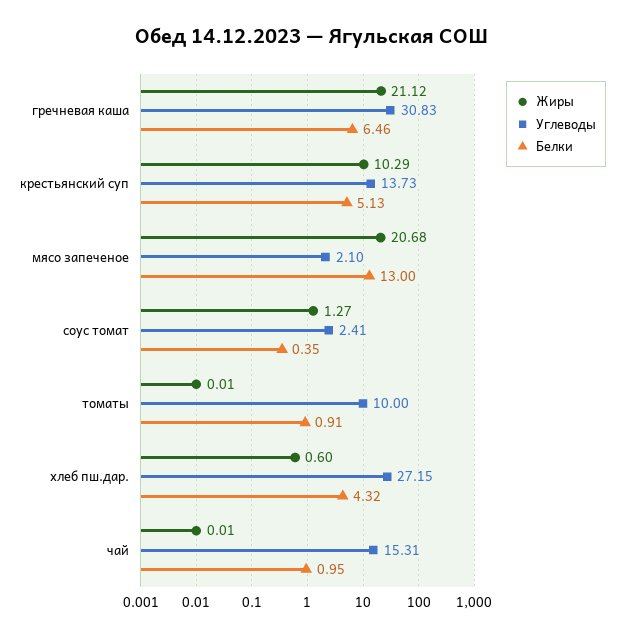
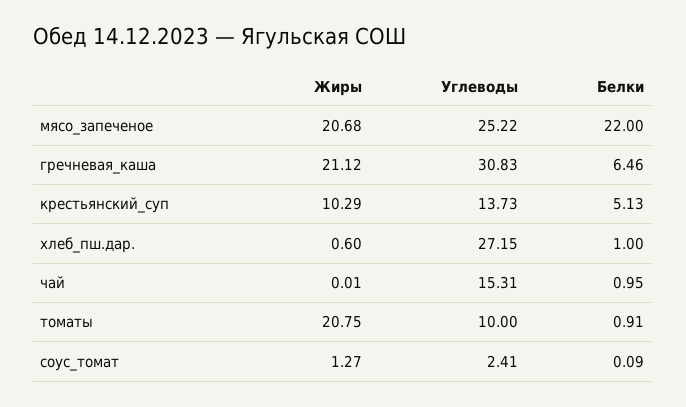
Углеводы, мясо запеченое: 2.1 -> 25.22
Белки, мясо запеченое: 13 -> 22
Белки, соус томат: 0.35 -> 0.09
Жиры, томаты: 0.01 -> 20.75
Белки, хлеб пш.дар.: 4.32 -> 1

